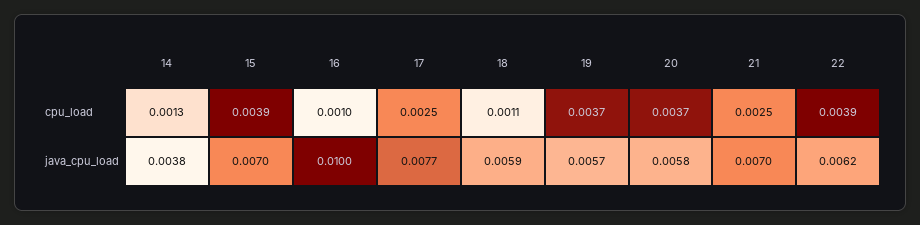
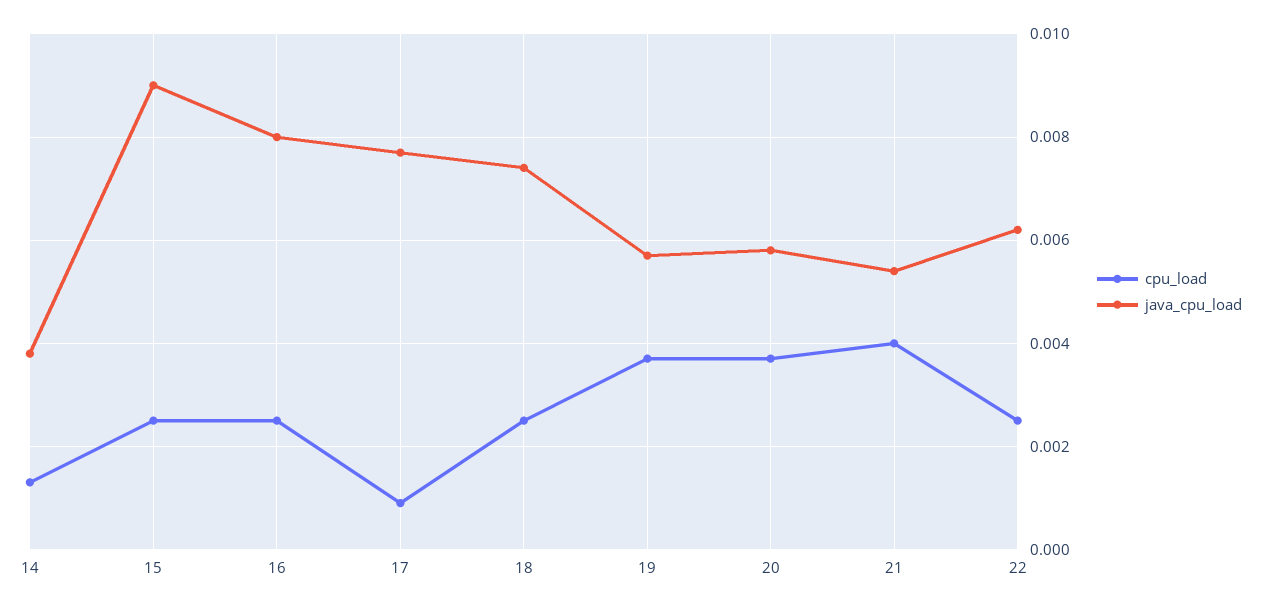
cpu_load, 15: 0.0039 -> 0.0025
cpu_load, 16: 0.001 -> 0.0025
cpu_load, 17: 0.0025 -> 0.001
cpu_load, 18: 0.0011 -> 0.0025
cpu_load, 21: 0.0025 -> 0.004
cpu_load, 22: 0.0039 -> 0.0025
java_cpu_load, 15: 0.007 -> 0.009
java_cpu_load, 16: 0.01 -> 0.008
java_cpu_load, 18: 0.0059 -> 0.0075
java_cpu_load, 21: 0.007 -> 0.0055

